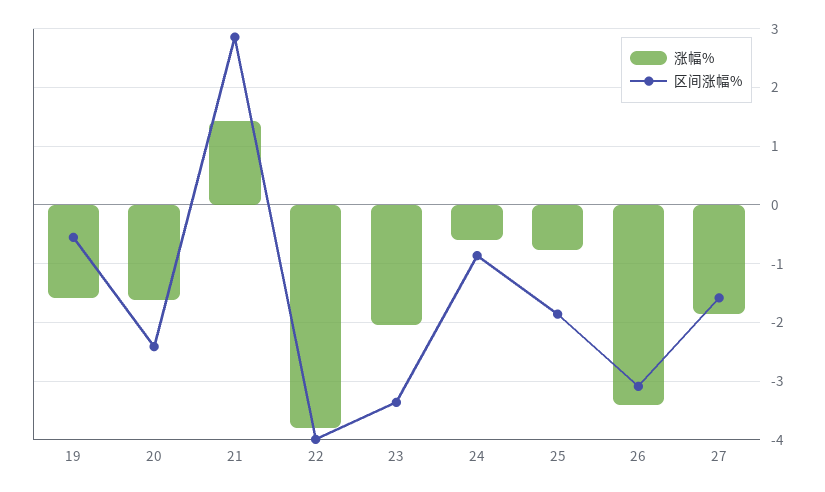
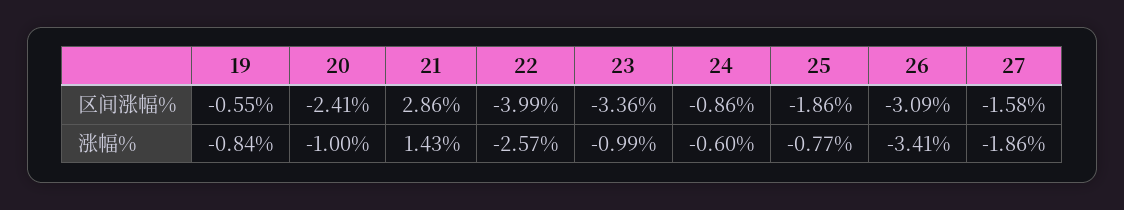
涨幅%, 19: -1.6 -> -0.84
涨幅%, 20: -1.6 -> -1
涨幅%, 22: -3.8 -> -2.57
涨幅%, 23: -2 -> -0.99

